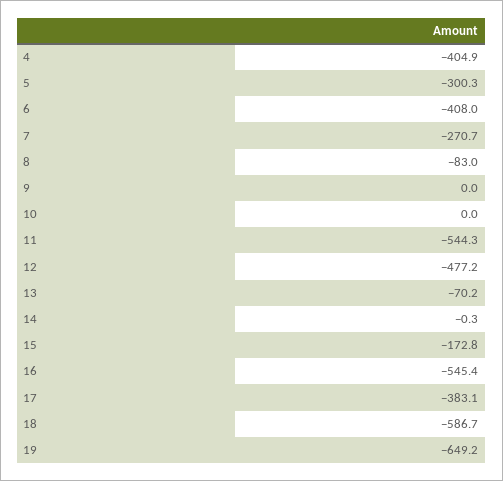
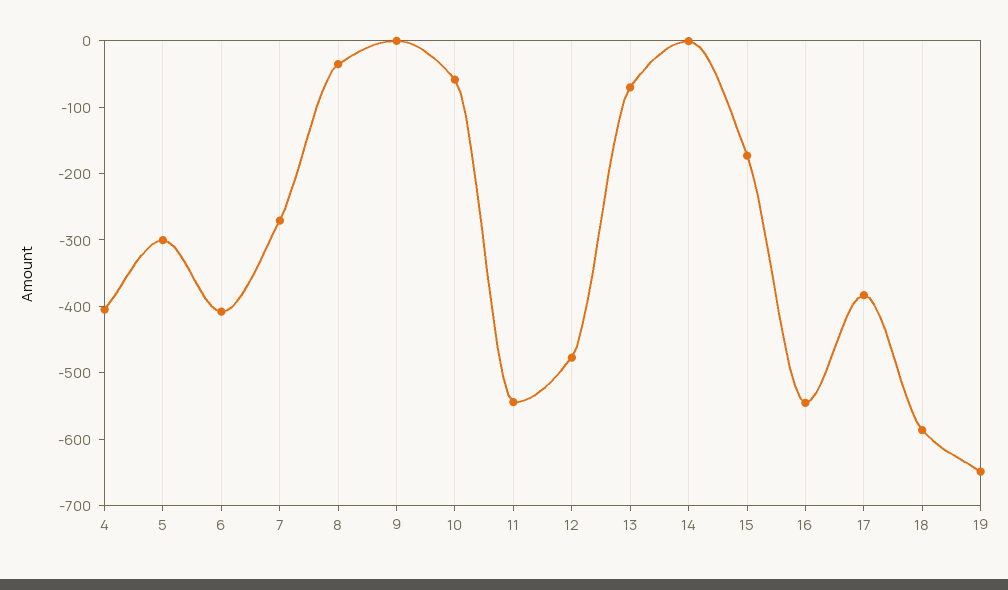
8: -83 -> -40
10: 0 -> -60

